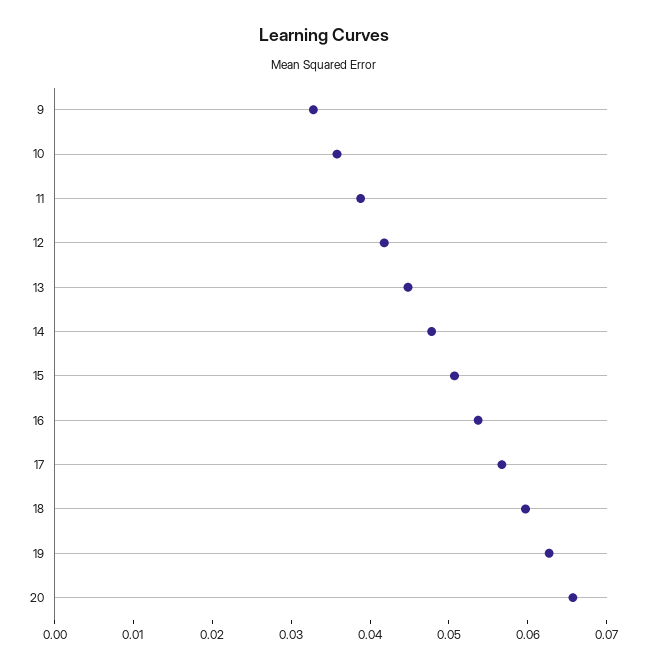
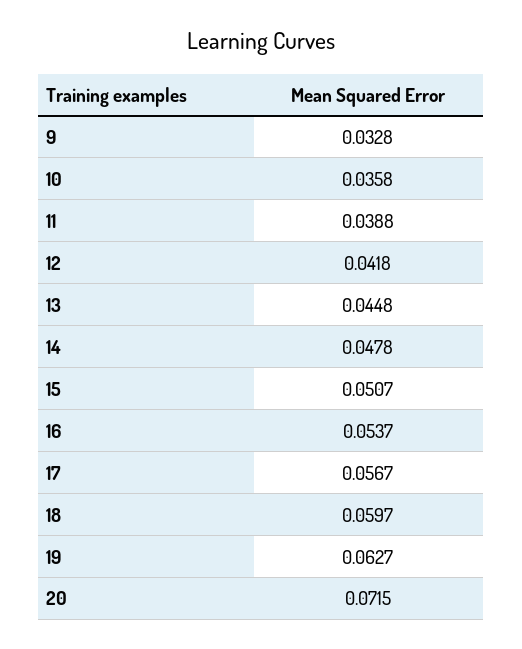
20: 0.066 -> 0.0715

